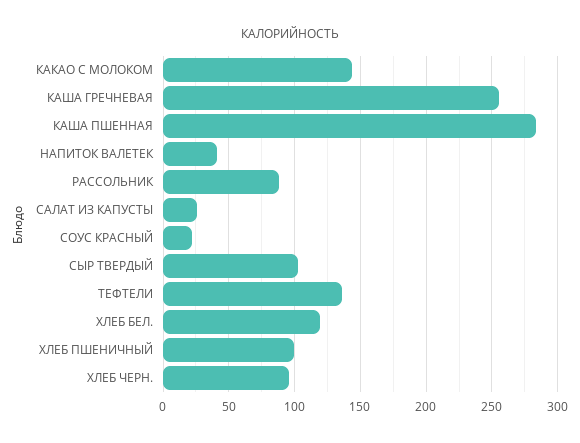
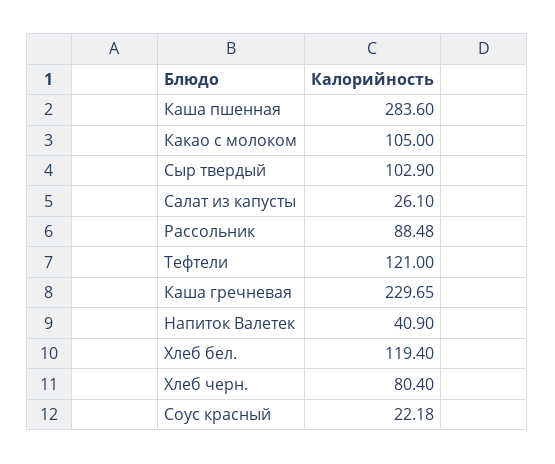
КАКАО С МОЛОКОМ: 145 -> 105
КАША ГРЕЧНЕВАЯ: 255 -> 229.65
ТЕФТЕЛИ: 135 -> 121
ХЛЕБ ПШЕНИЧНЫЙ: 100 -> none
ХЛЕБ ЧЕРН.: 95 -> 80.4

